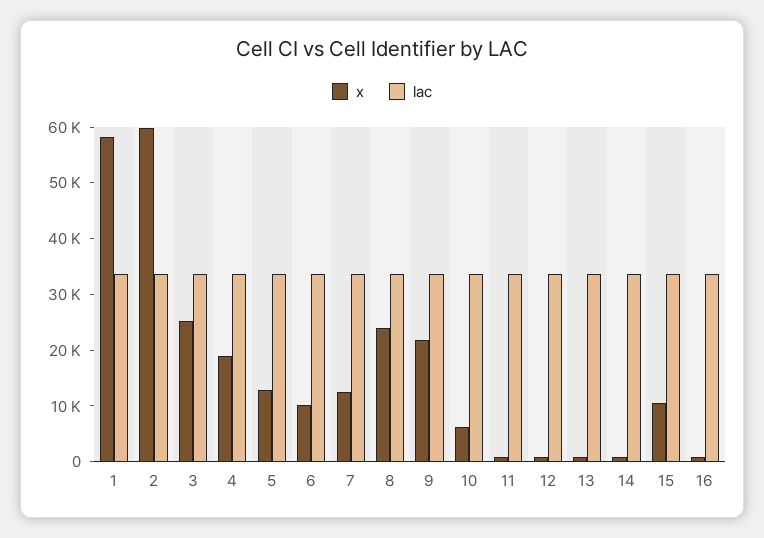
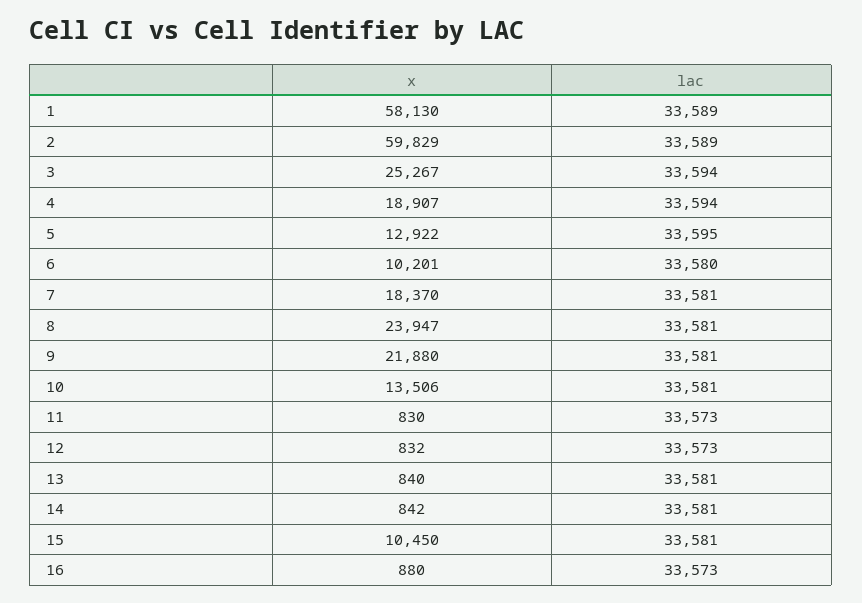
x, 7: 12000 -> 18370
x, 10: 6000 -> 13506

